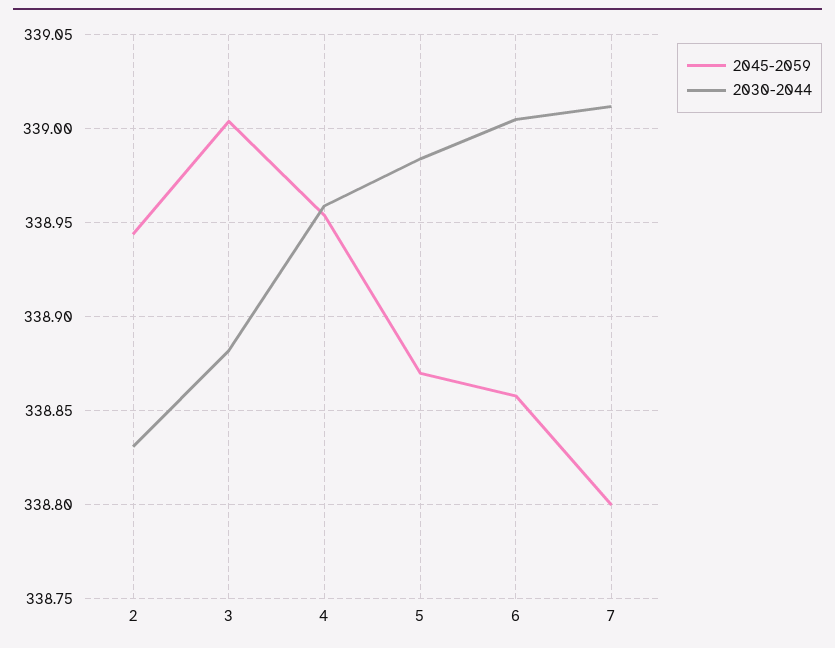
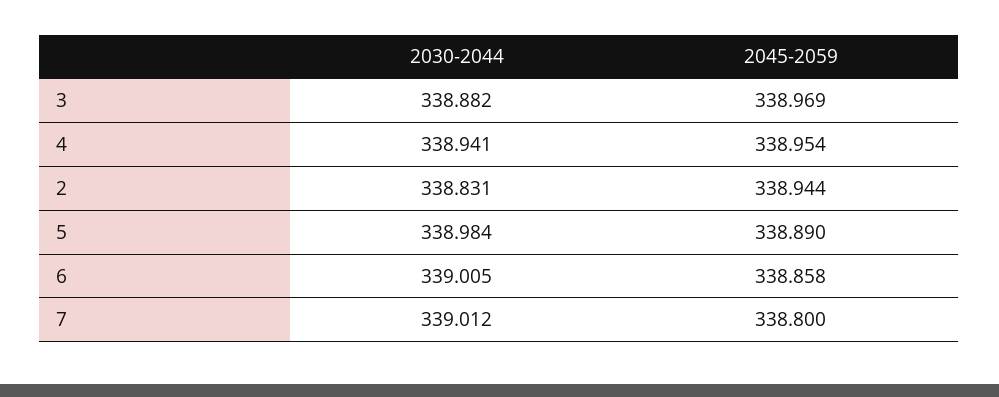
2045-2059, 3: 339.005 -> 338.969
2030-2044, 4: 338.96 -> 338.941
2045-2059, 5: 338.87 -> 338.89

